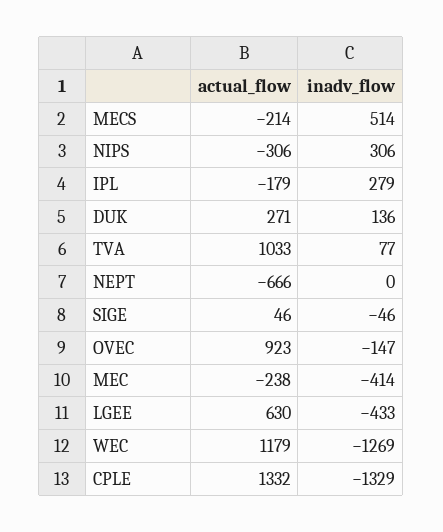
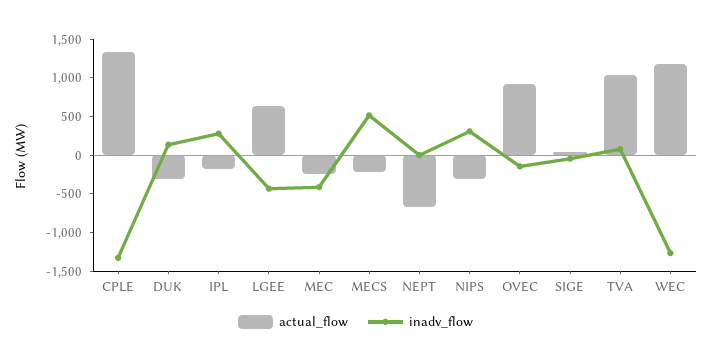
actual_flow, DUK: 271 -> -250

